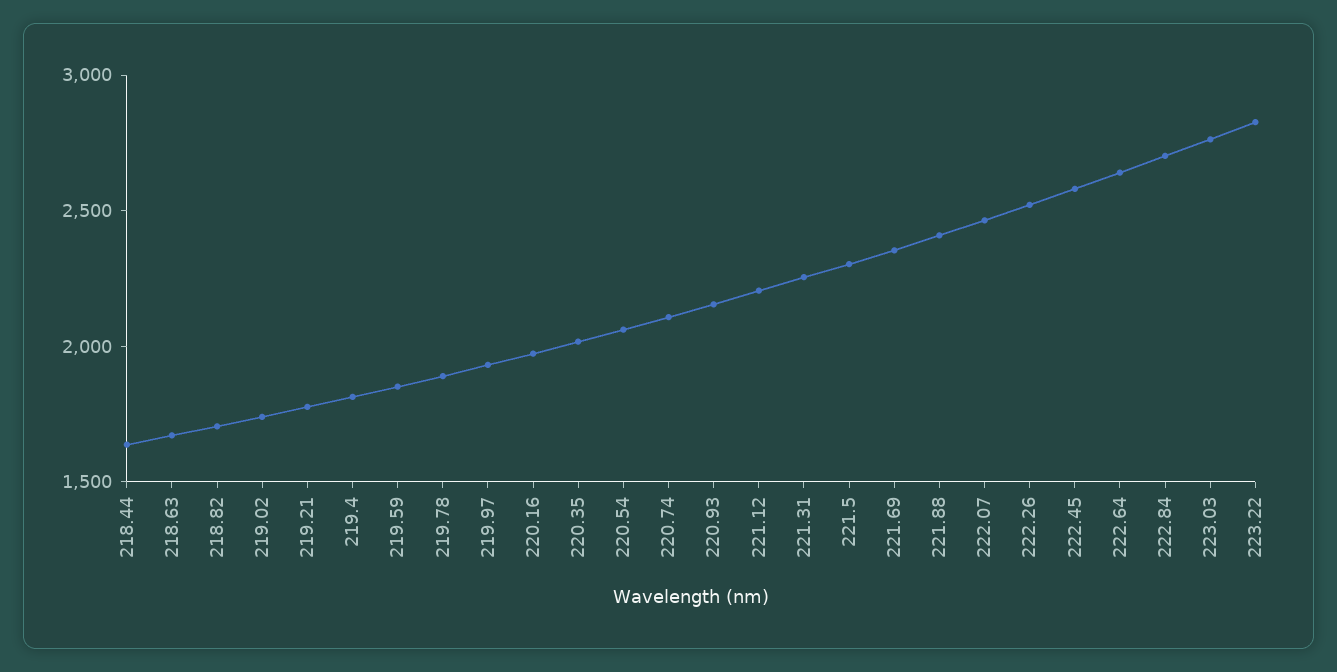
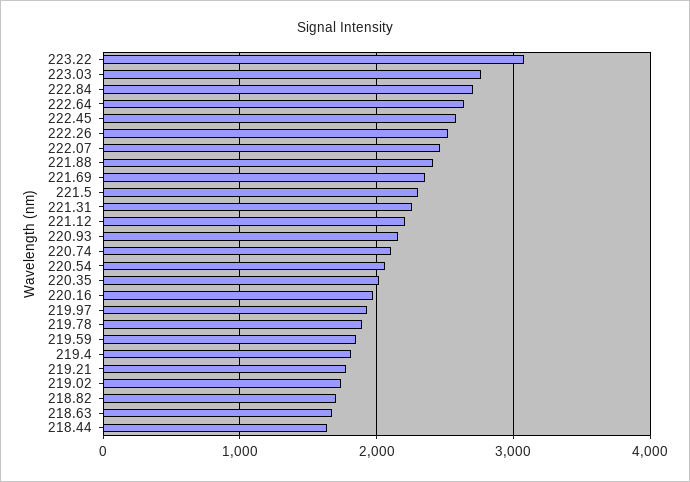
223.22: 2800 -> 3100

